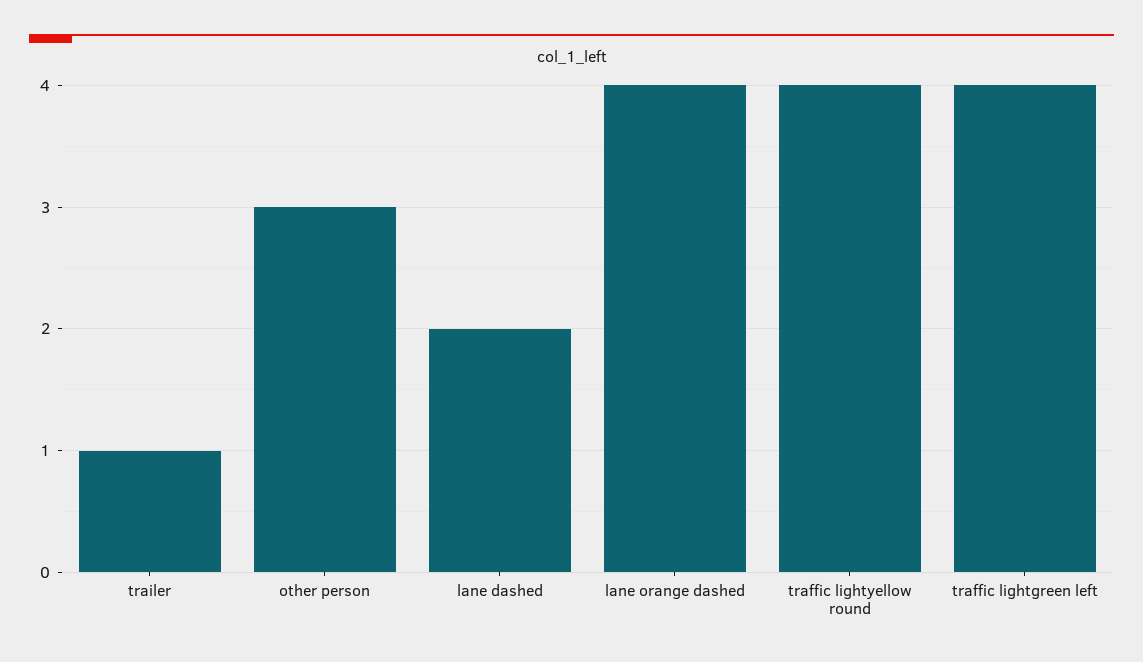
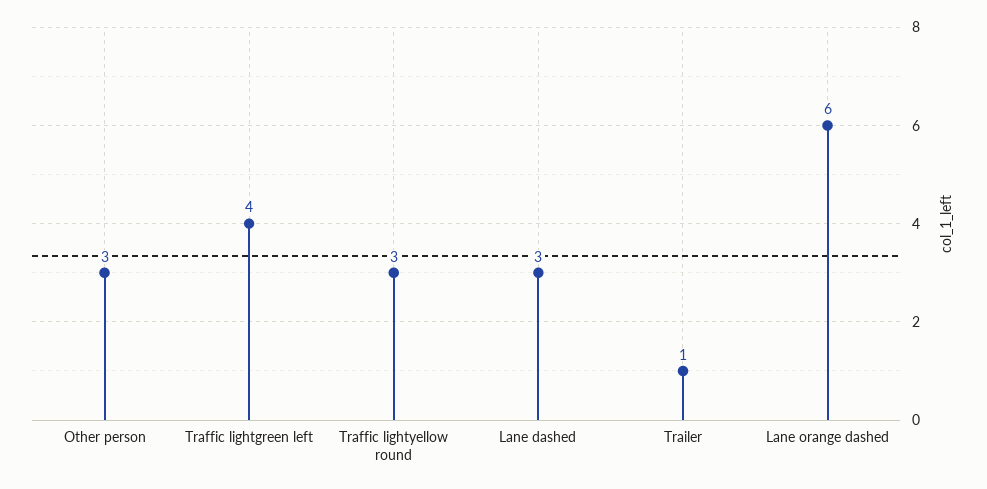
lane dashed: 2 -> 3
lane orange dashed: 4 -> 6
traffic lightyellow round: 4 -> 3

